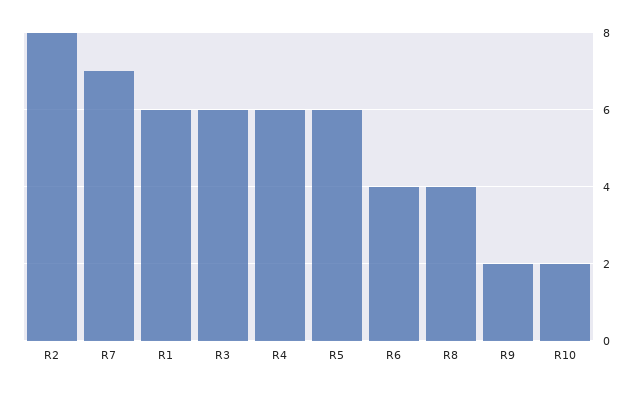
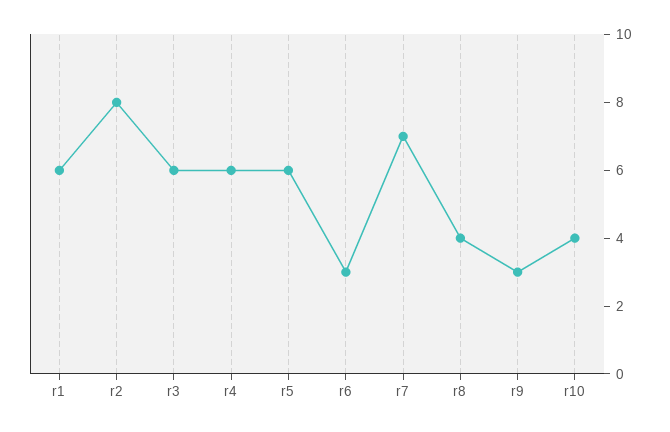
R6: 4 -> 3
R9: 2 -> 3
R10: 2 -> 4

